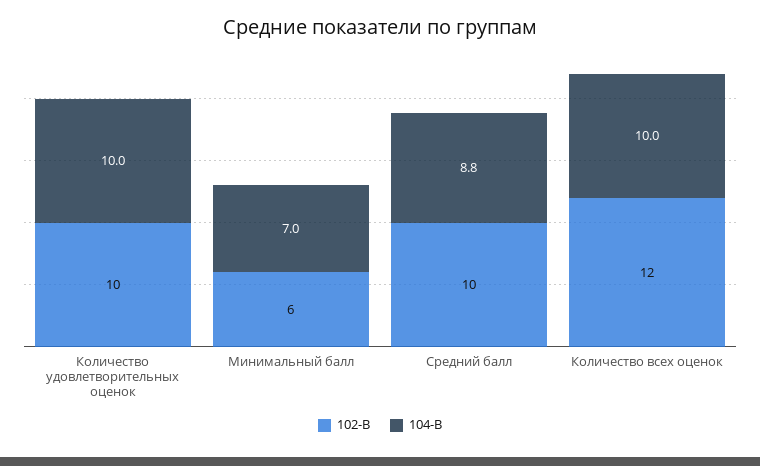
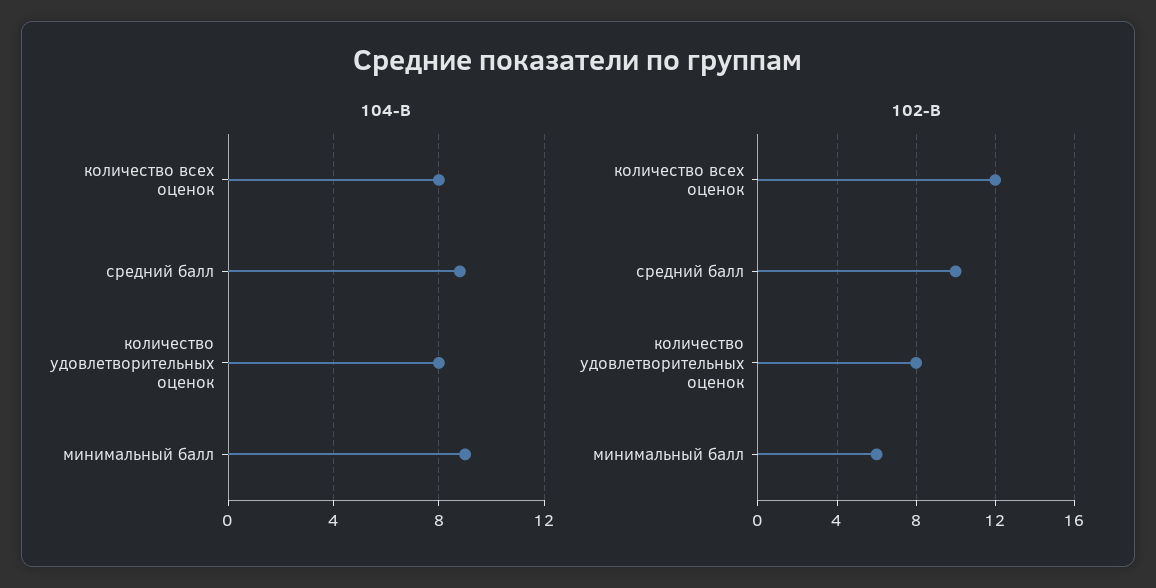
102-В, Количество удовлетворительных оценок: 10 -> 8
104-В, Количество удовлетворительных оценок: 10 -> 8
104-В, Минимальный балл: 7 -> 9
104-В, Количество всех оценок: 10 -> 8

